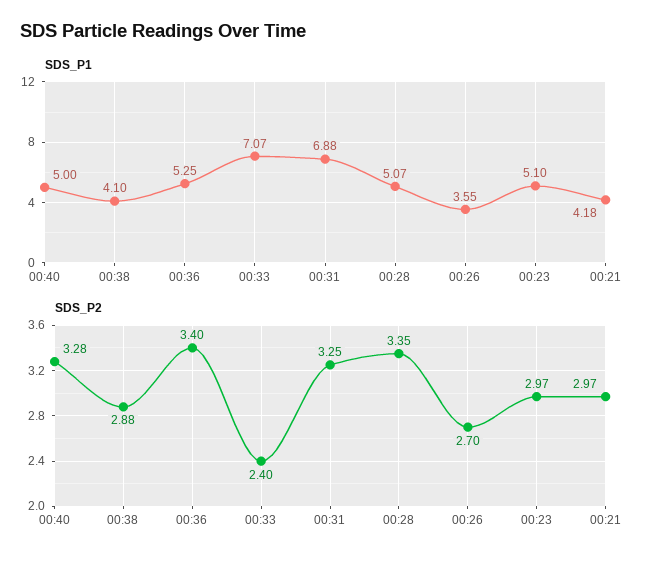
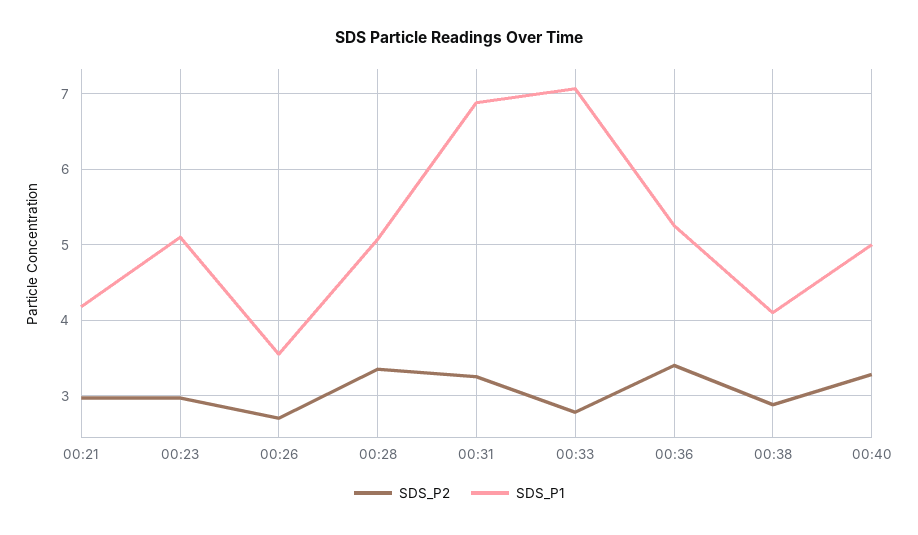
SDS_P2, 00:33: 2.4 -> 2.8

